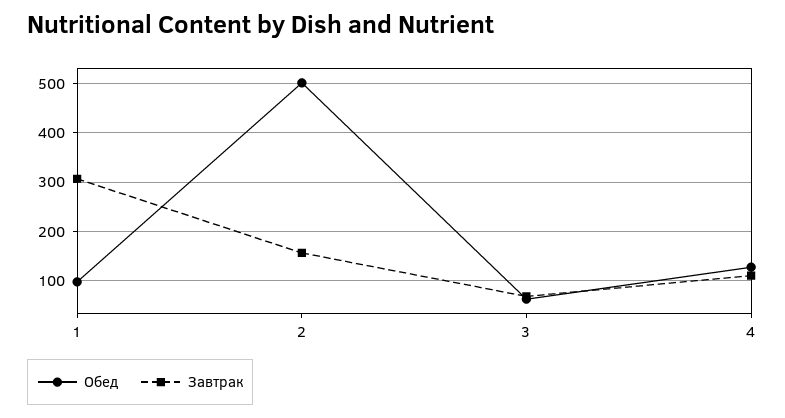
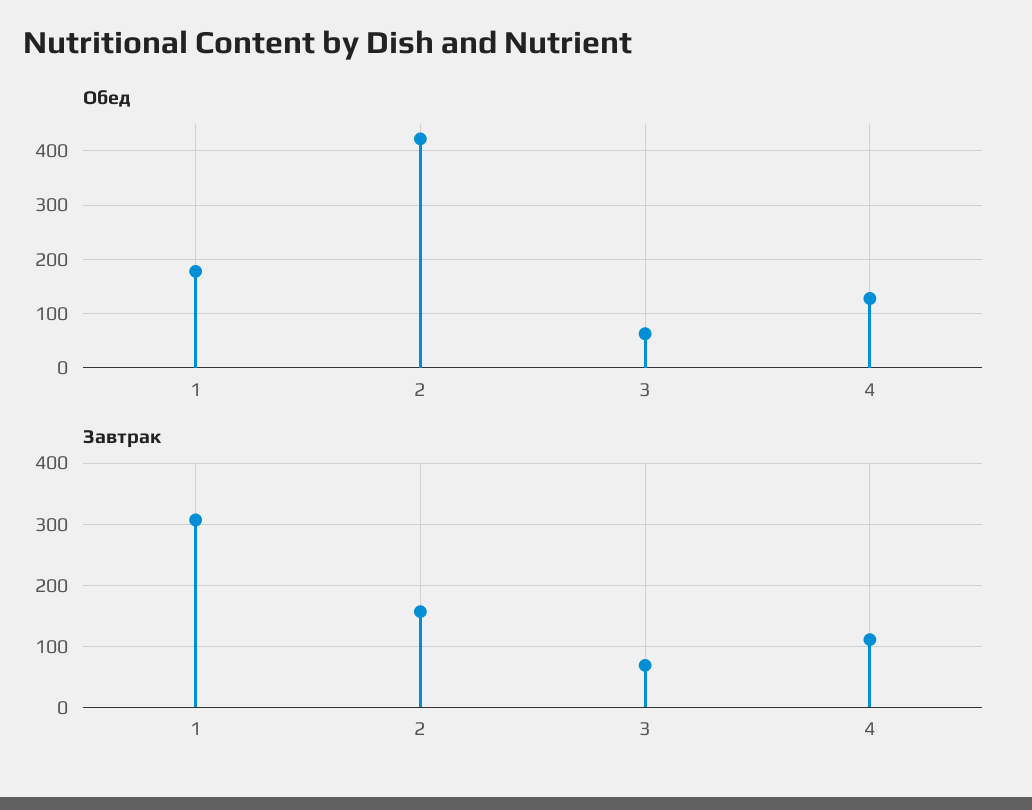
Обед, 1: 100 -> 180
Обед, 2: 500 -> 420

